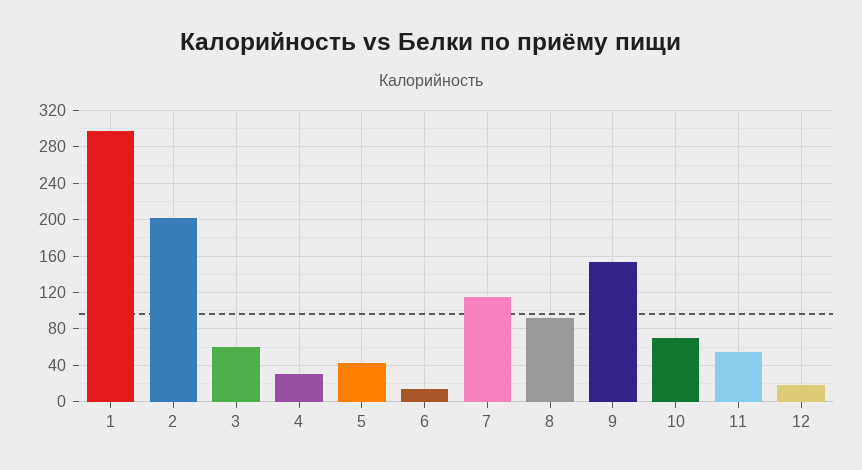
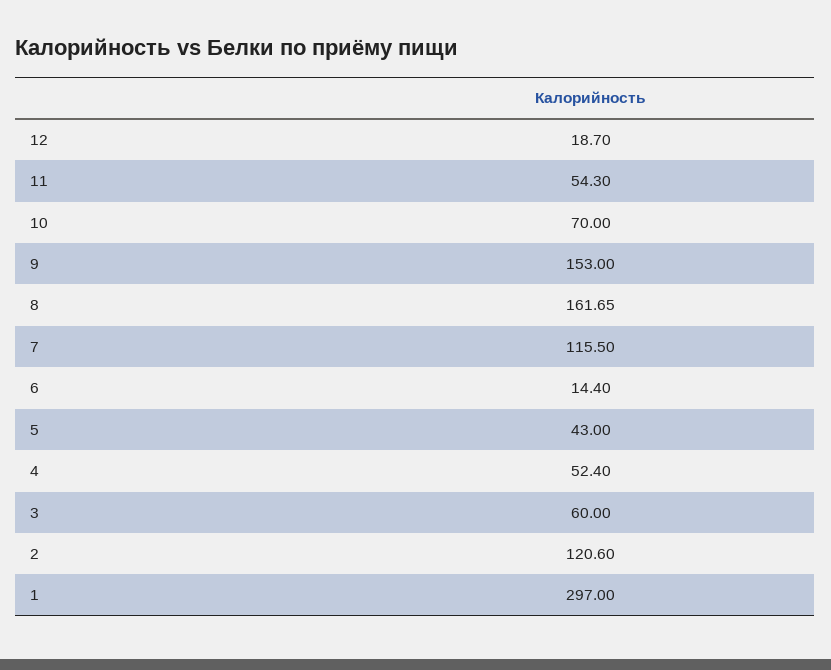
2: 200 -> 120.6
4: 30 -> 52.4
8: 90 -> 161.65

